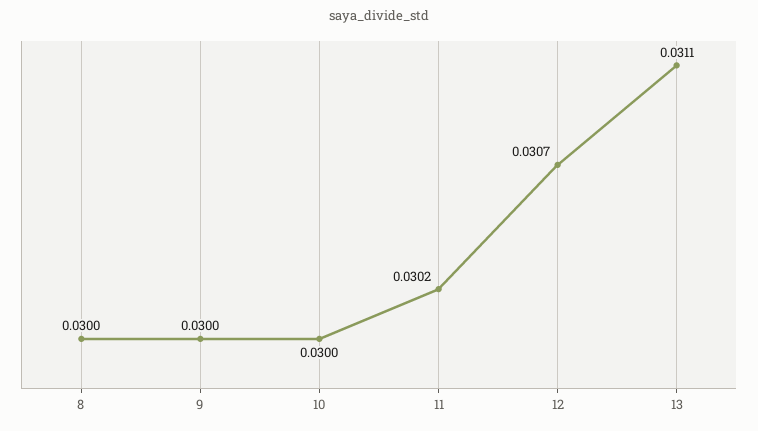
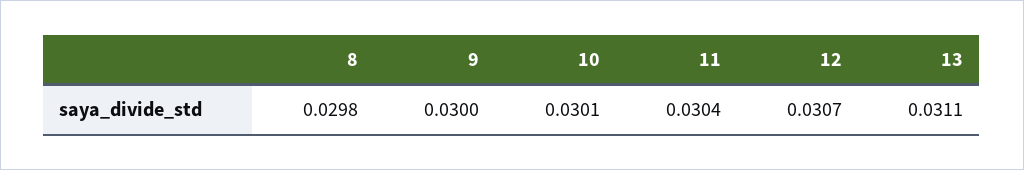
8: 0.03 -> 0.0298
10: 0.03 -> 0.0301
11: 0.0302 -> 0.0304

